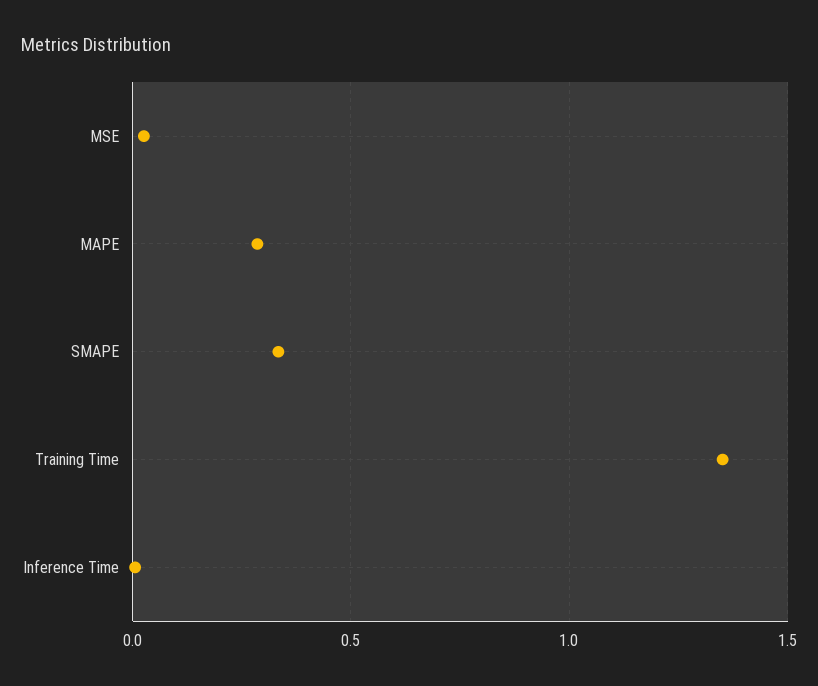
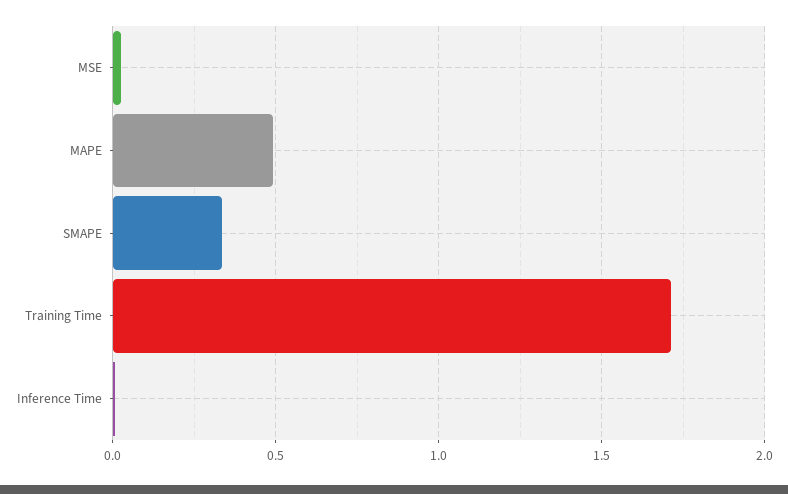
MAPE: 0.3 -> 0.5
Training Time: 1.35 -> 1.7

